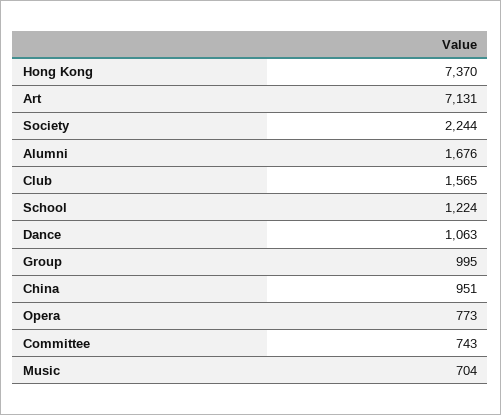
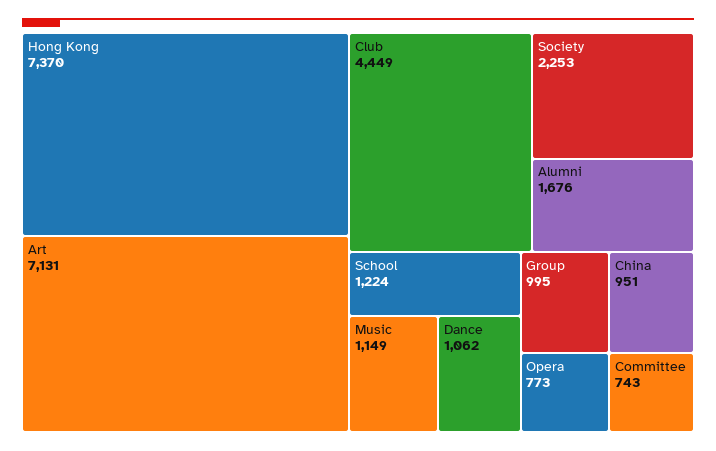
Society: 2244 -> 2253
Club: 1565 -> 4449
Dance: 1063 -> 1062
Music: 704 -> 1149

